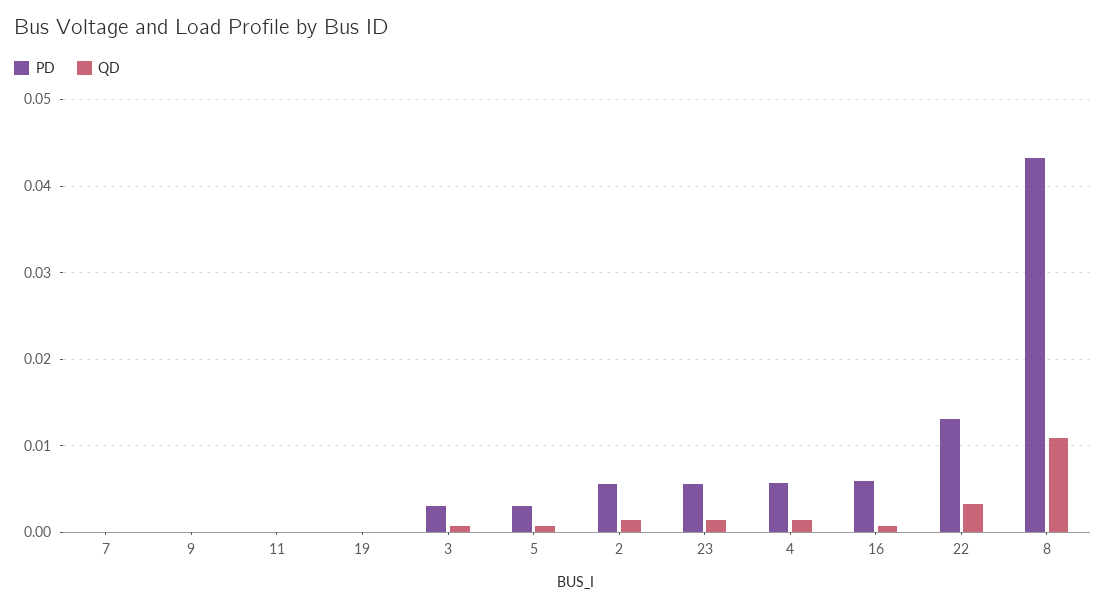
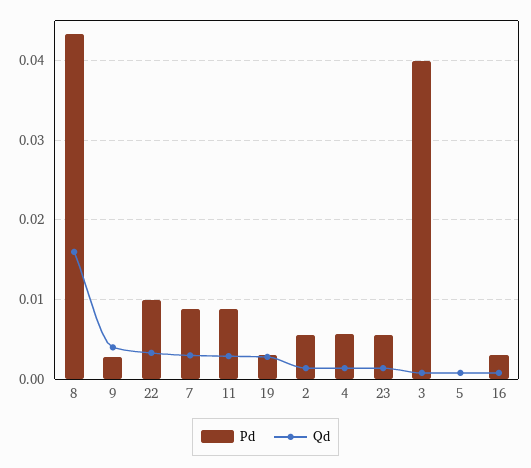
PD, 7: 0 -> 0.009
QD, 7: 0 -> 0.003
PD, 9: 0 -> 0.003
QD, 9: 0 -> 0.004
PD, 11: 0 -> 0.009
QD, 11: 0 -> 0.003
PD, 19: 0 -> 0.003
QD, 19: 0 -> 0.003
PD, 3: 0.003 -> 0.04
PD, 5: 0.003 -> 0
PD, 16: 0.006 -> 0.003
PD, 22: 0.013 -> 0.01
QD, 8: 0.011 -> 0.016

